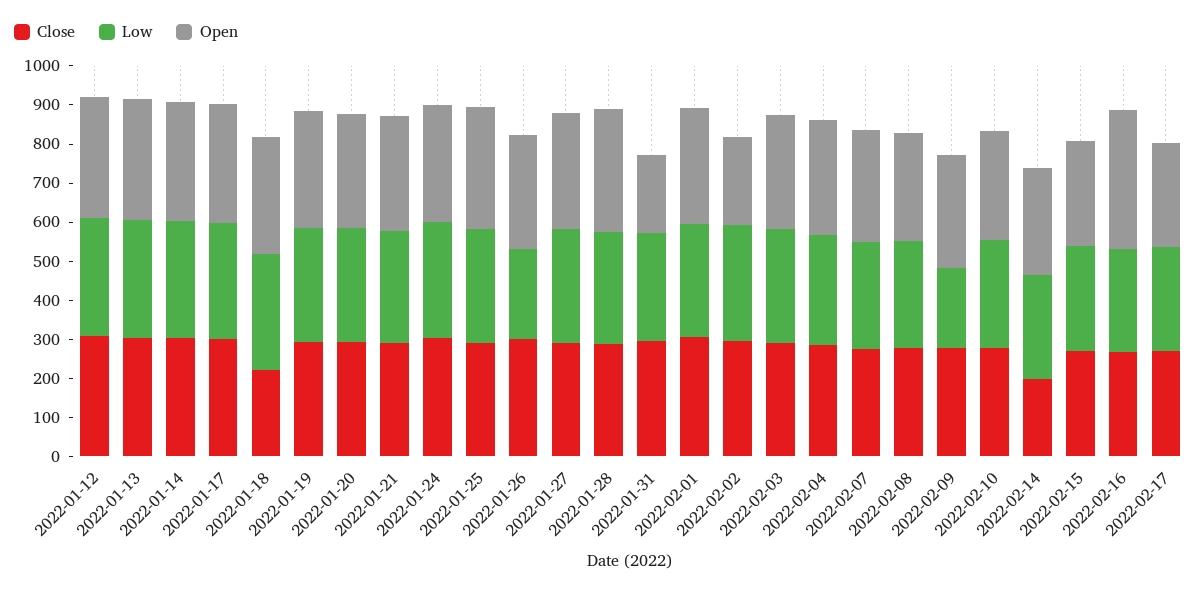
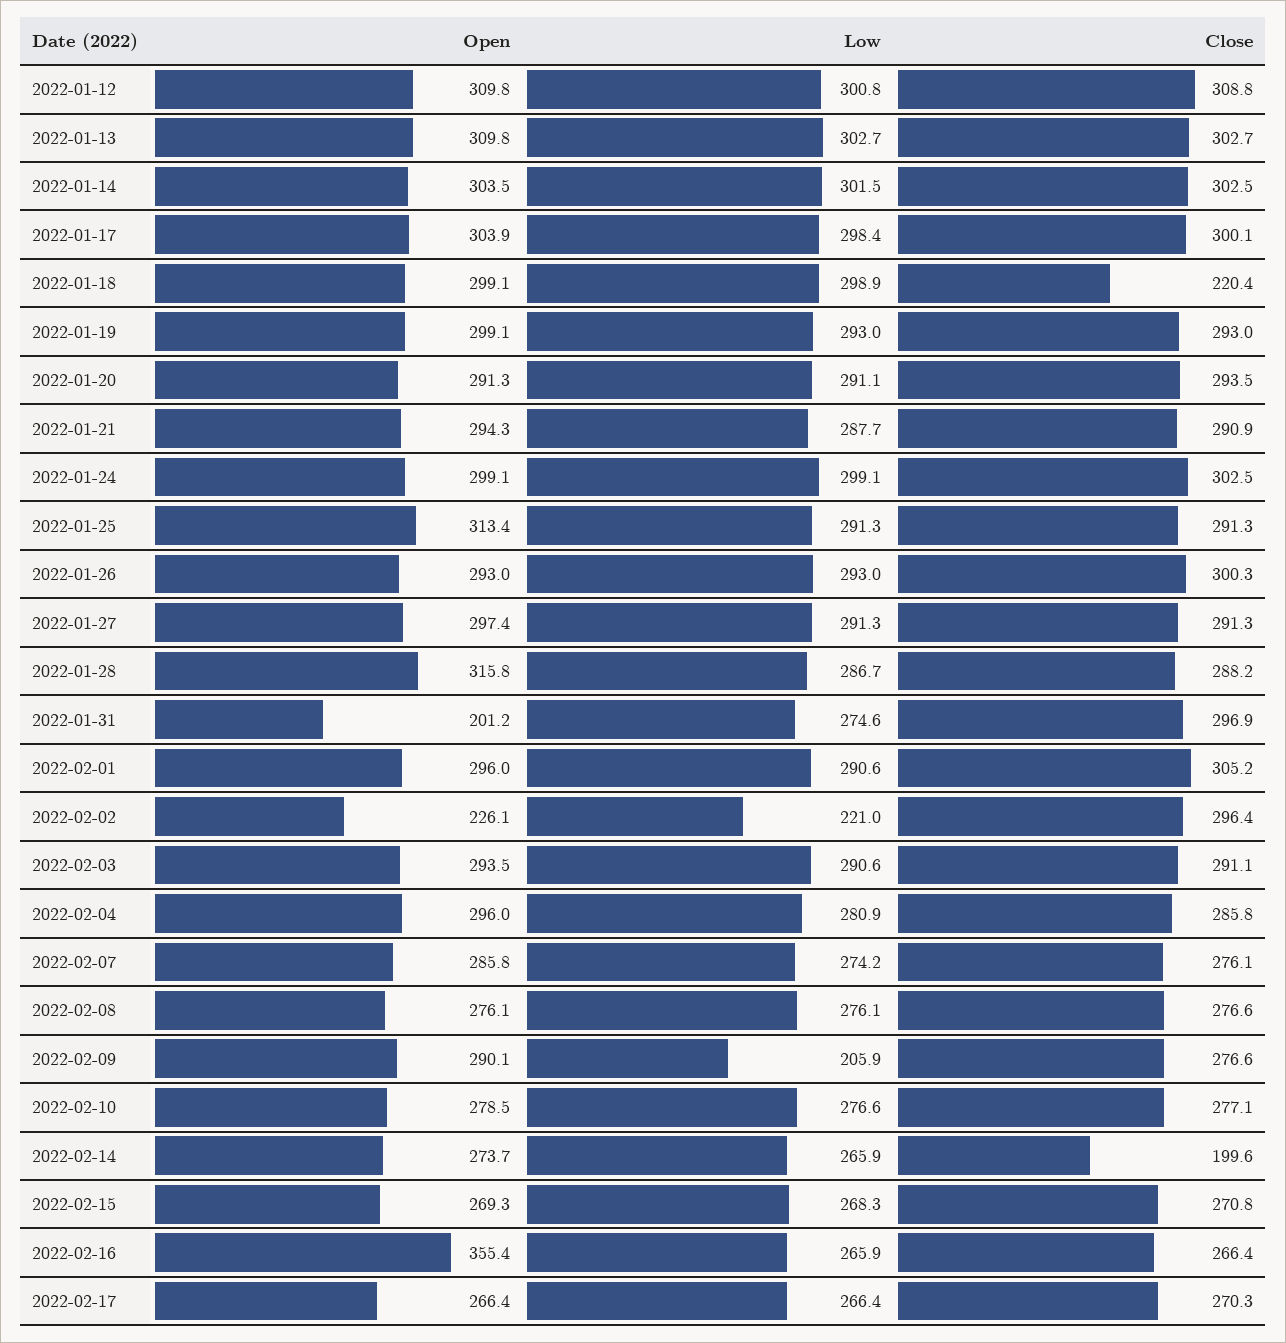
Low, 2022-01-26: 225 -> 293
Low, 2022-02-02: 300 -> 221

